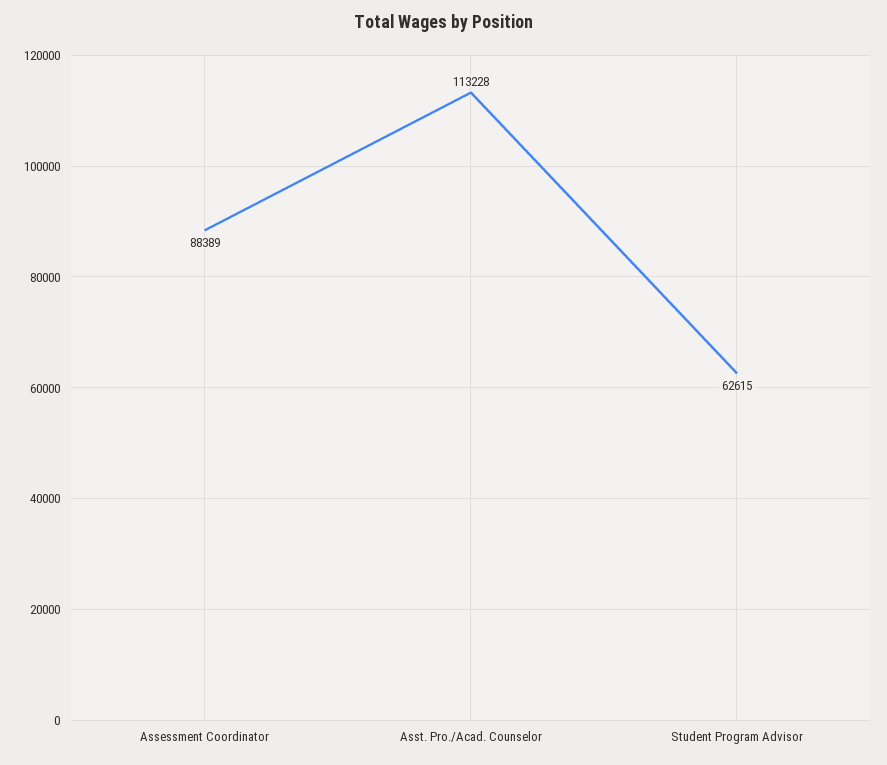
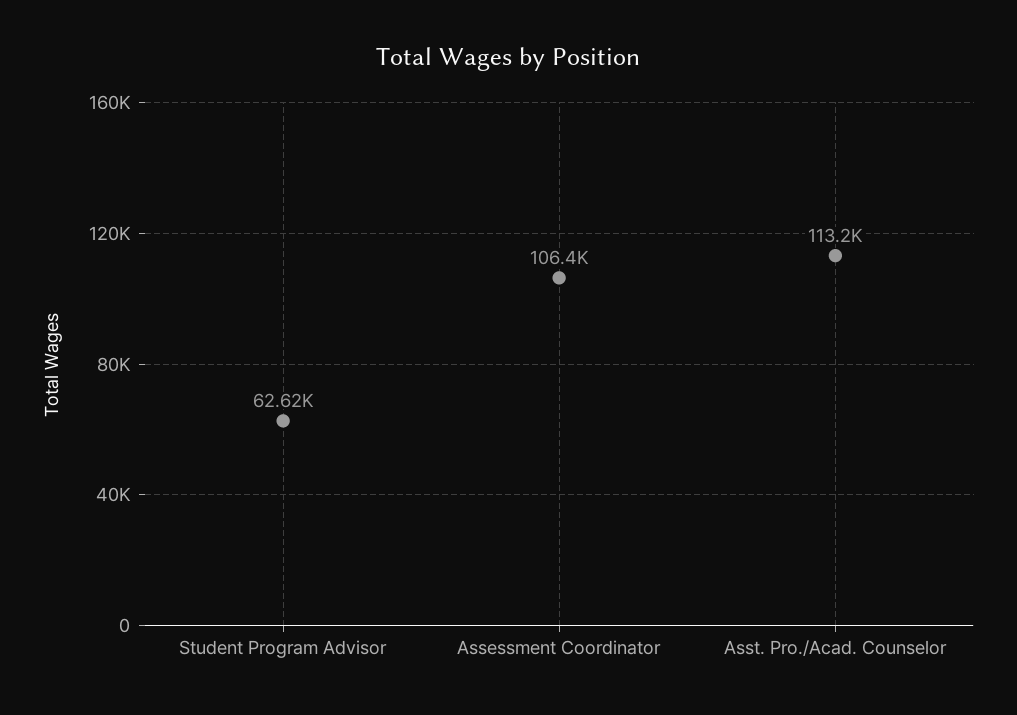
Assessment Coordinator: 88389 -> 106400

